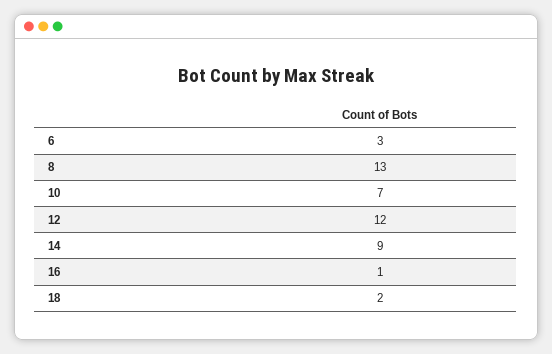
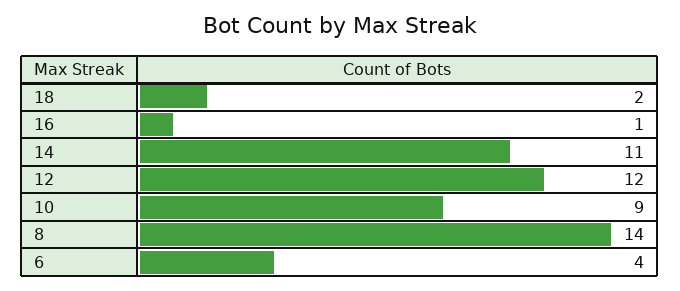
6: 3 -> 4
8: 13 -> 14
10: 7 -> 9
14: 9 -> 11

